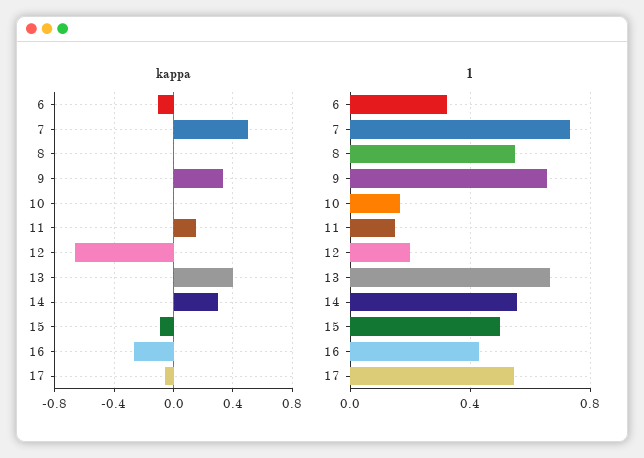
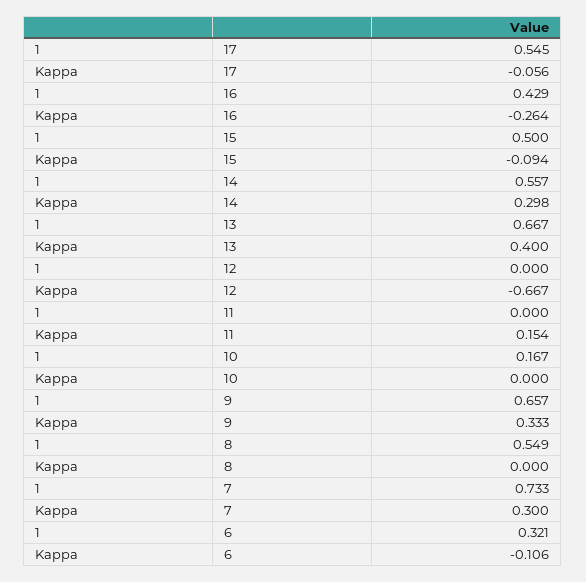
kappa, 7: 0.5 -> 0.3
1, 11: 0.15 -> 0
1, 12: 0.2 -> 0

